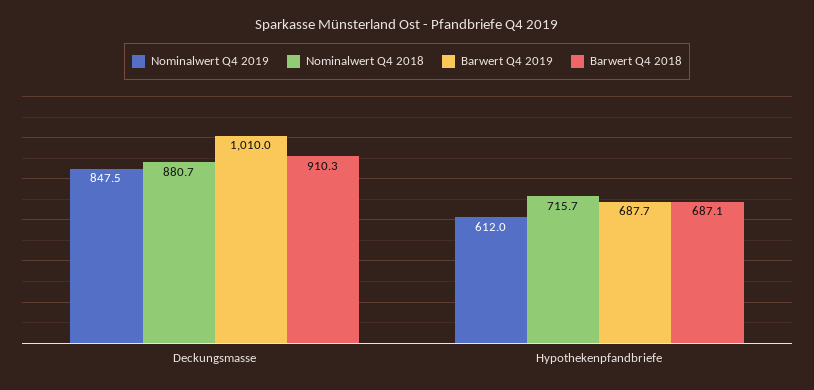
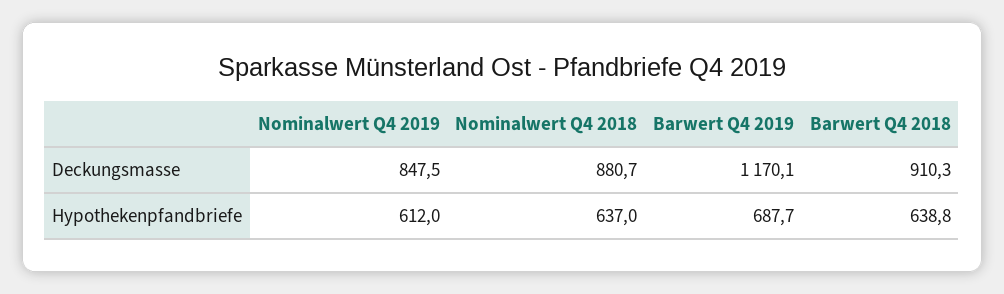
Barwert Q4 2019, Deckungsmasse: 1010 -> 1170.1
Nominalwert Q4 2018, Hypothekenpfandbriefe: 715.7 -> 637
Barwert Q4 2018, Hypothekenpfandbriefe: 687.1 -> 638.8

